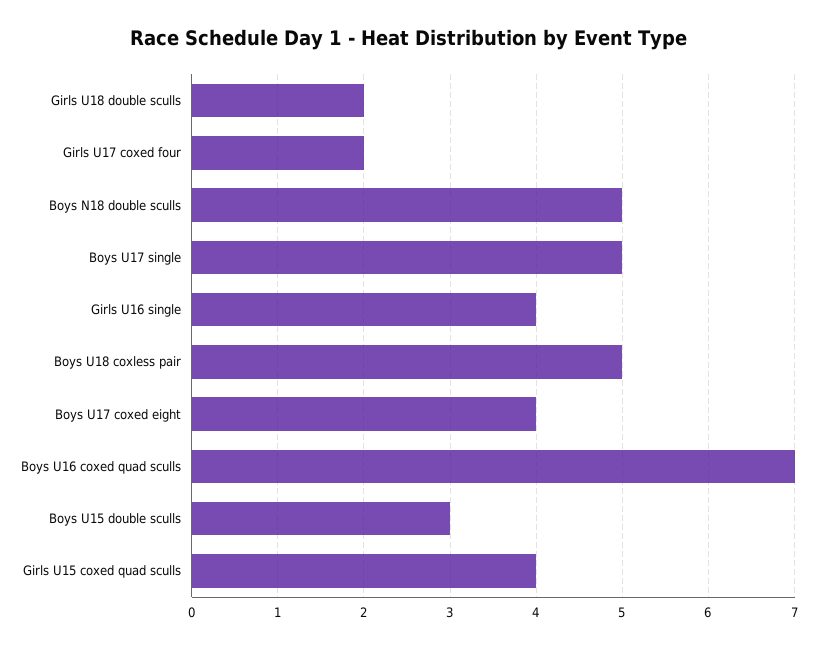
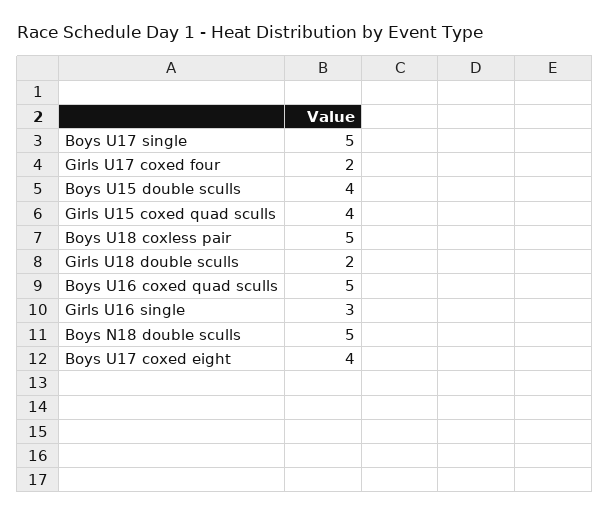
Girls U16 single: 4 -> 3
Boys U16 coxed quad sculls: 7 -> 5
Boys U15 double sculls: 3 -> 4

